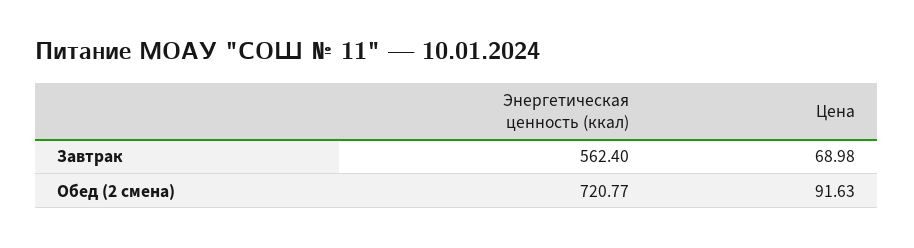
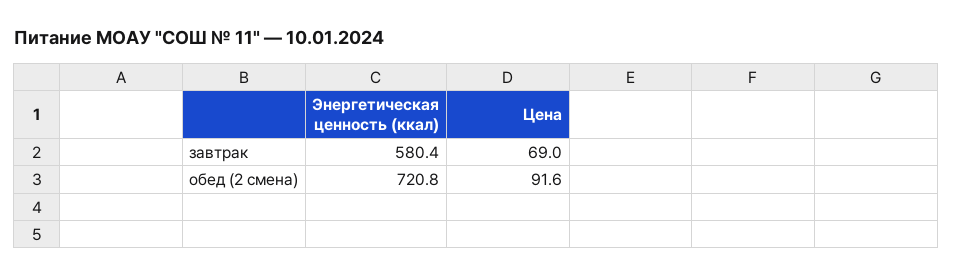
Энергетическая ценность (ккал), Завтрак: 562.4 -> 580.4

